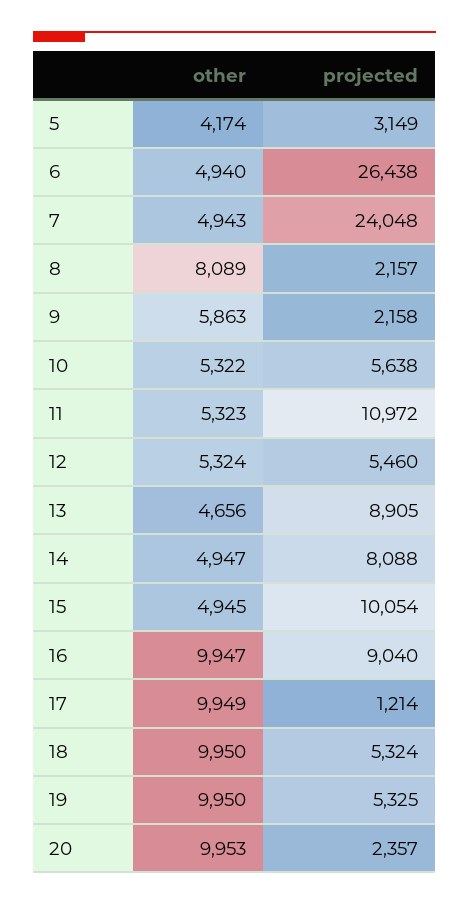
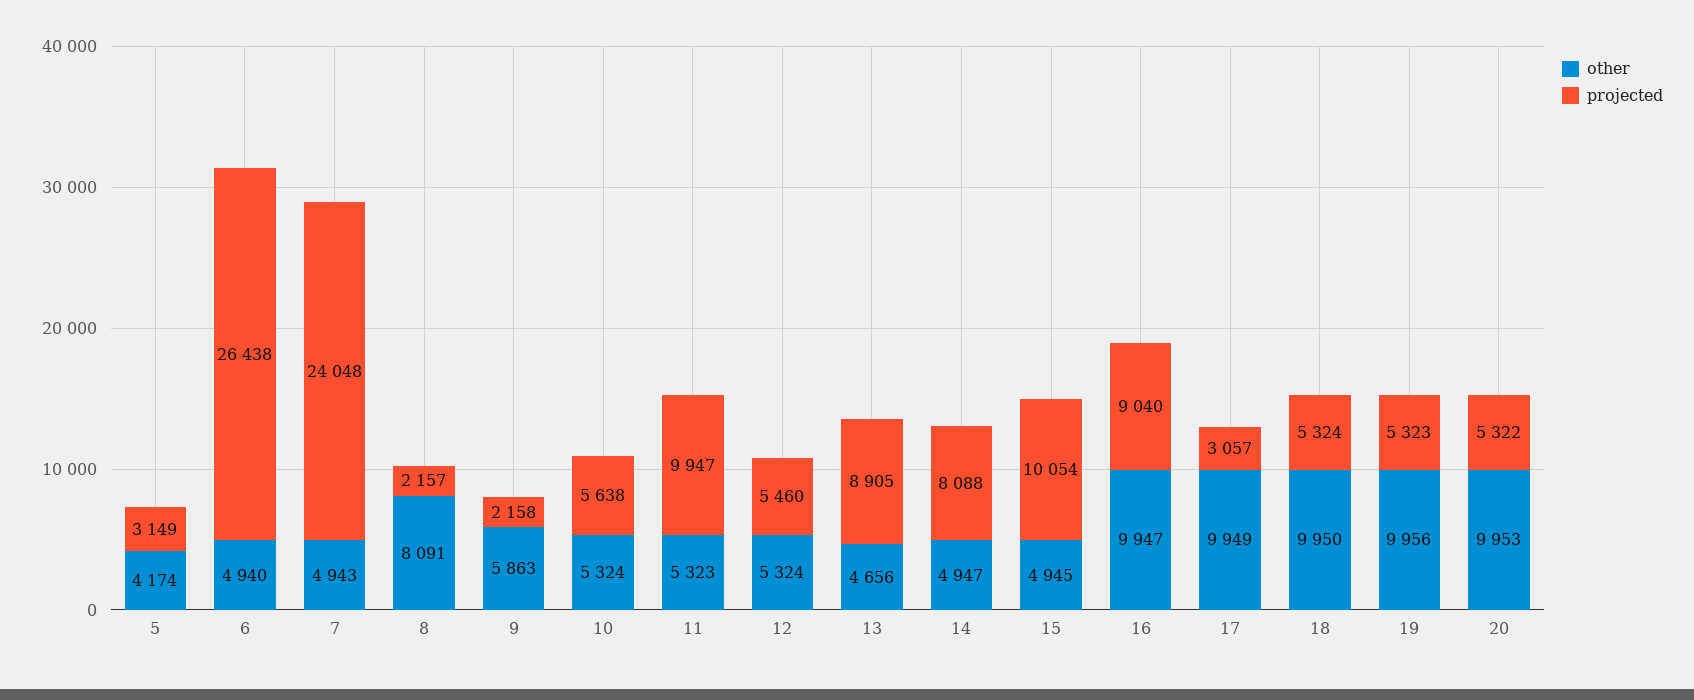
other, 8: 8089 -> 8091
other, 10: 5322 -> 5324
projected, 11: 10972 -> 9947
projected, 17: 1214 -> 3057
other, 19: 9950 -> 9956
projected, 19: 5325 -> 5323
projected, 20: 2357 -> 5322

